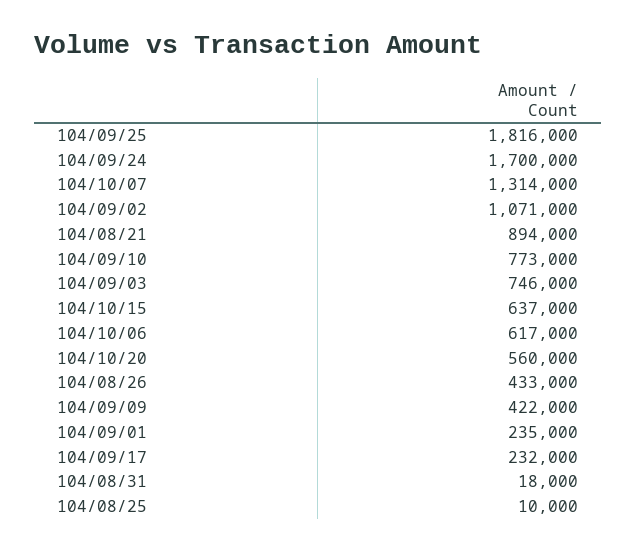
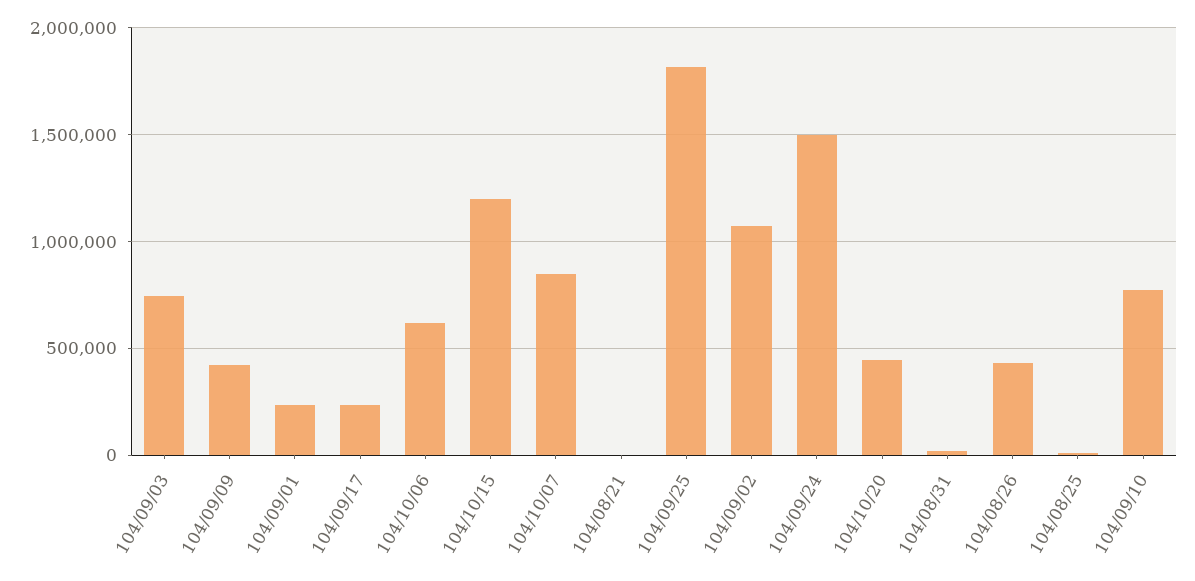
104/09/24: 1700000 -> 1500000
104/10/07: 1314000 -> 850000
104/08/21: 894000 -> 0
104/10/15: 637000 -> 1200000
104/10/20: 560000 -> 450000

